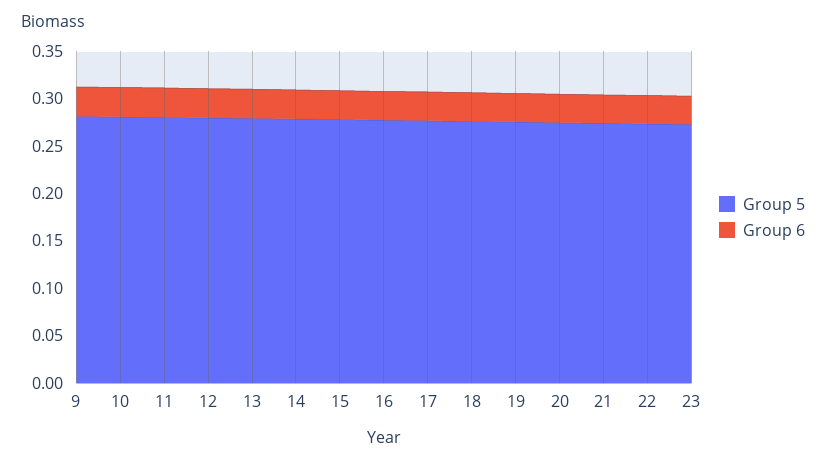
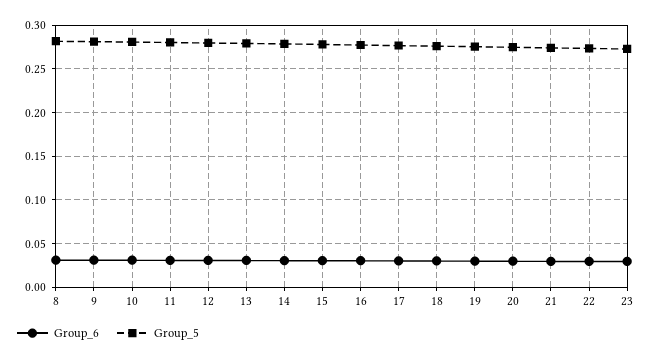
Group 6, 8: none -> 0.03
Group 5, 8: none -> 0.28

